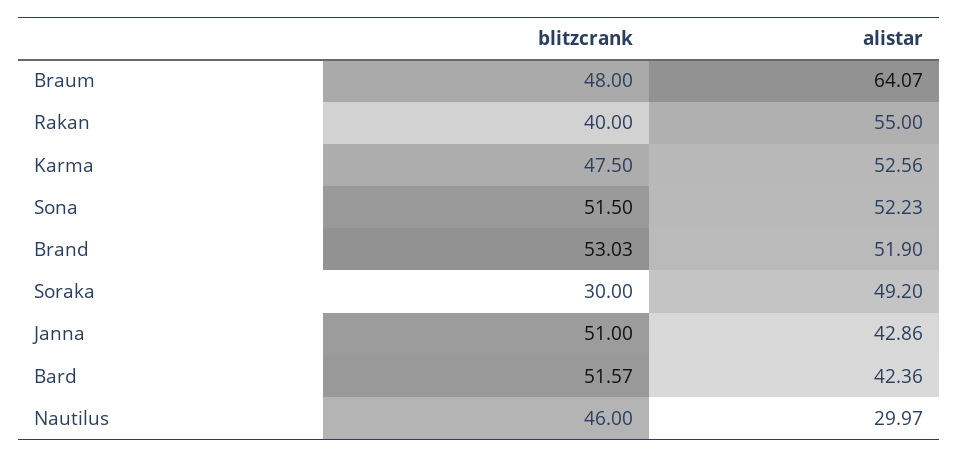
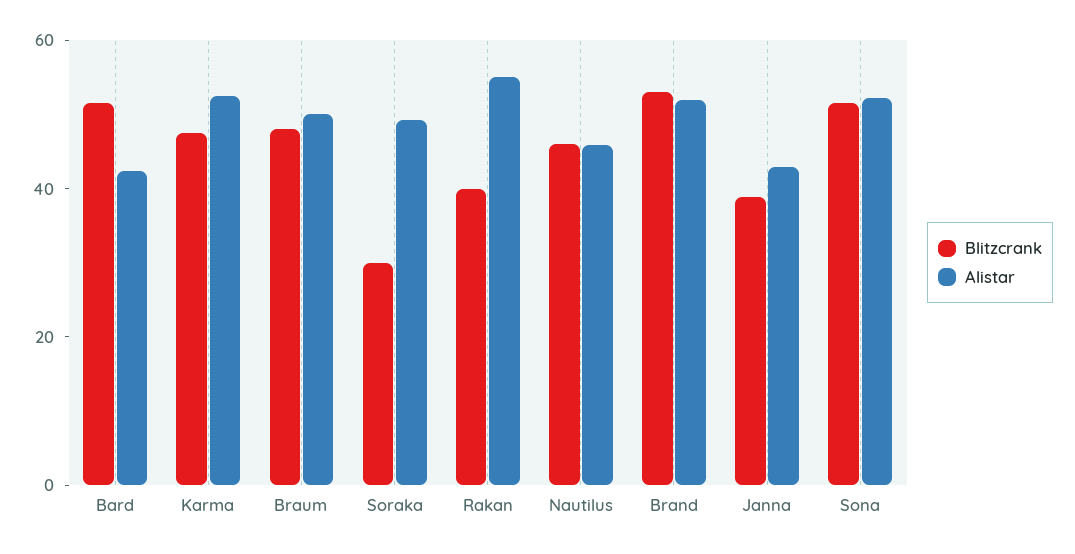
alistar, Braum: 64.07 -> 50
blitzcrank, Janna: 51 -> 40
alistar, Nautilus: 29.97 -> 45

